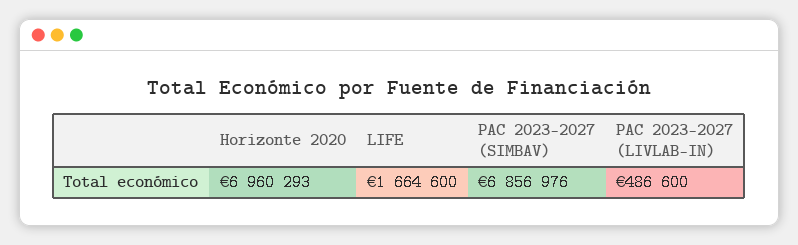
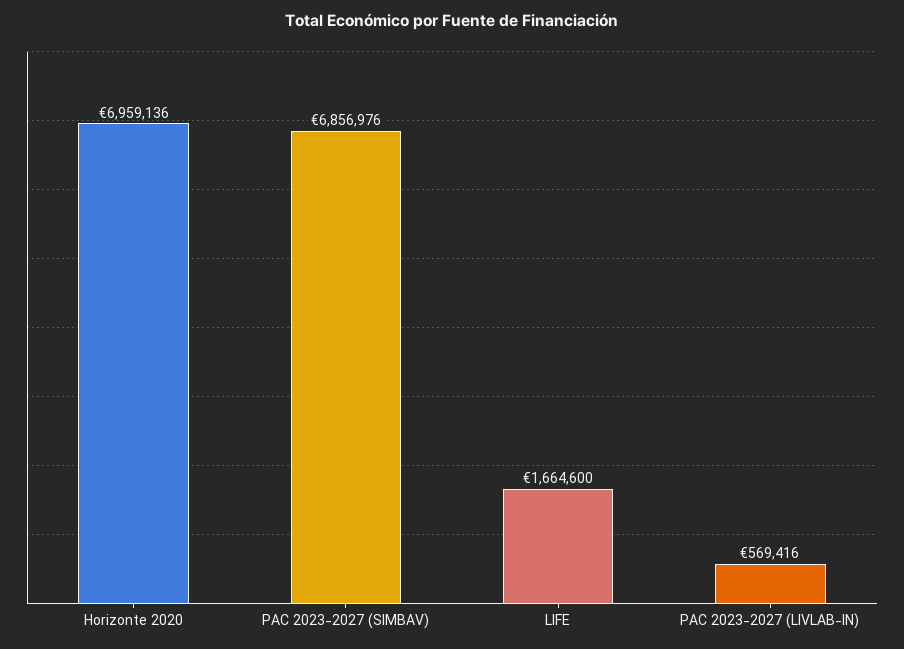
Horizonte 2020: 6960293 -> 6959136
PAC 2023-2027 (LIVLAB-IN): 486600 -> 569416

